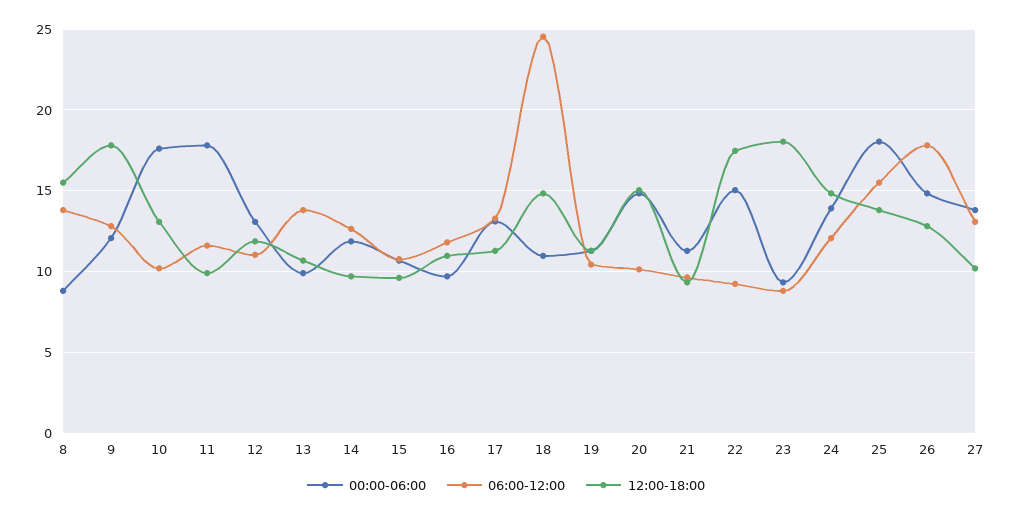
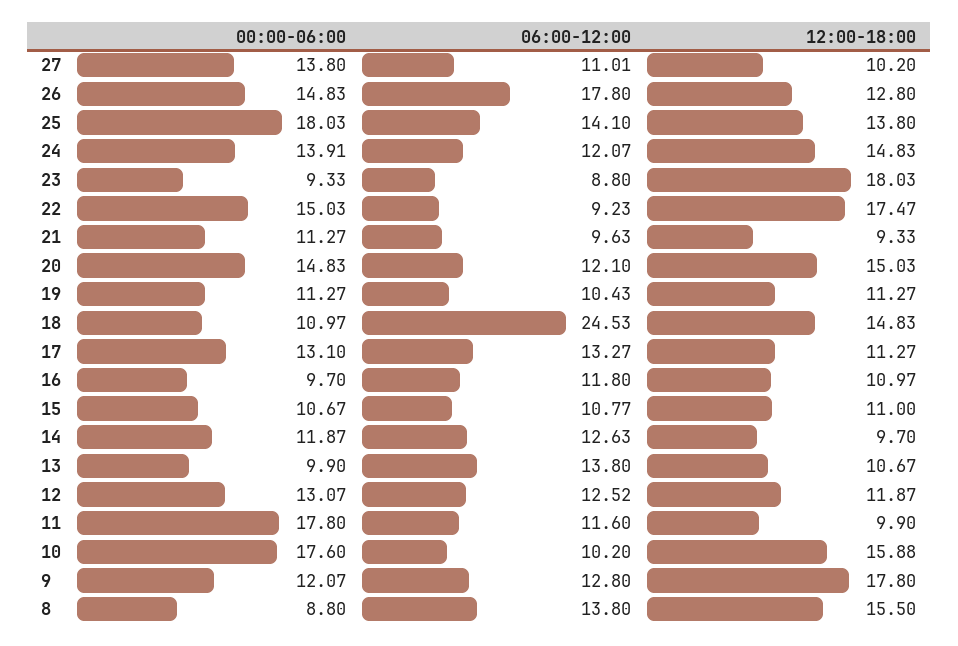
12:00-18:00, 10: 13 -> 15.88
06:00-12:00, 12: 11 -> 12.52
12:00-18:00, 15: 9.5 -> 11
06:00-12:00, 20: 10 -> 12.1
06:00-12:00, 25: 15.5 -> 14.1
06:00-12:00, 27: 13 -> 11.01

